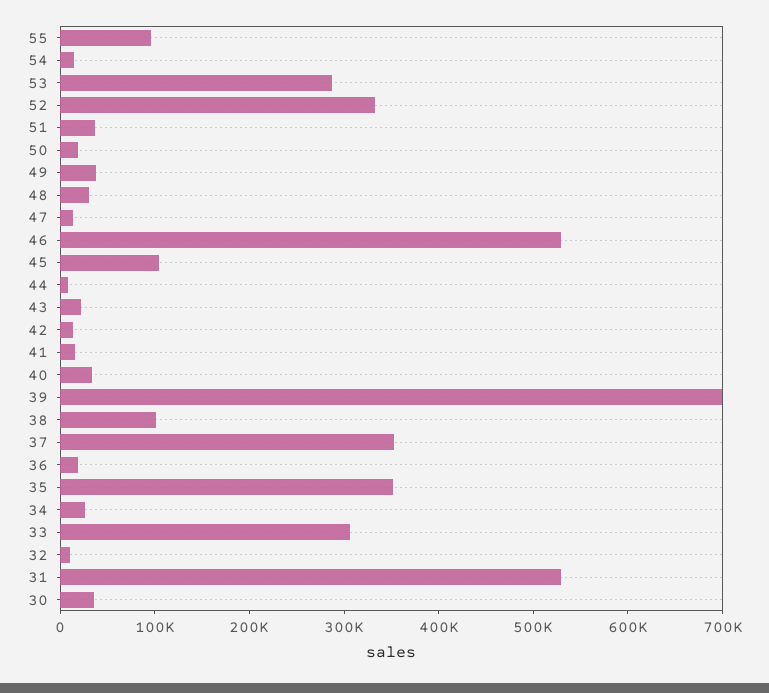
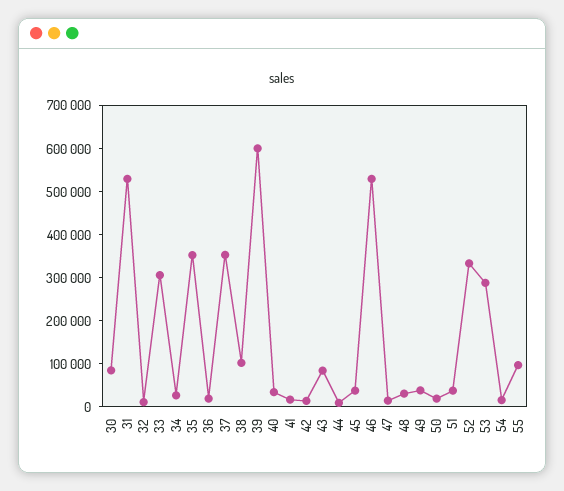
45: 100000 -> 40000
43: 20000 -> 80000
39: 700000 -> 600000
30: 40000 -> 80000

